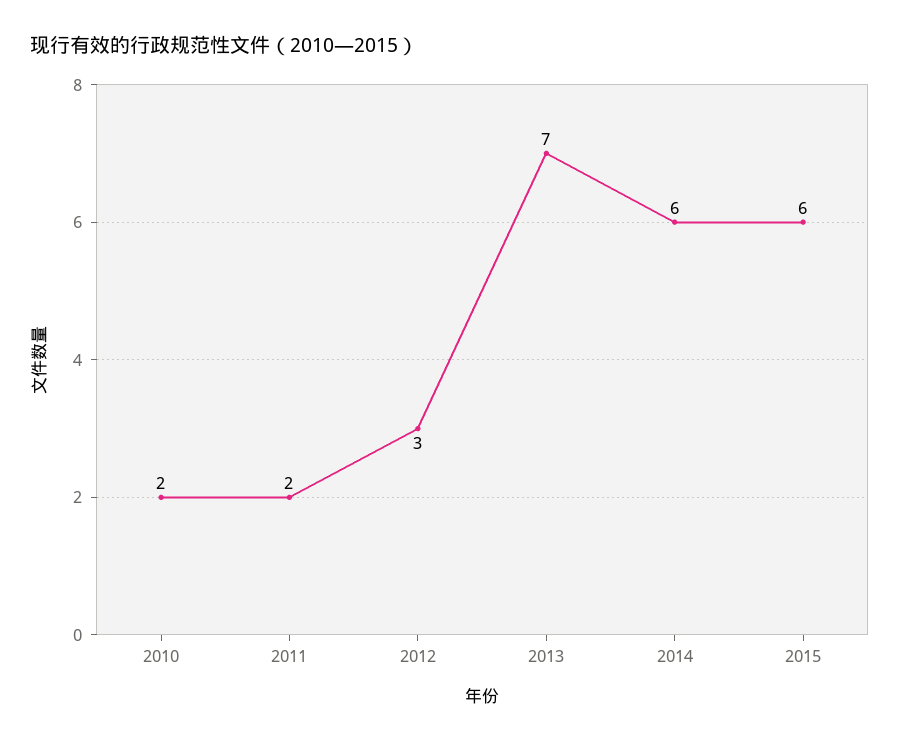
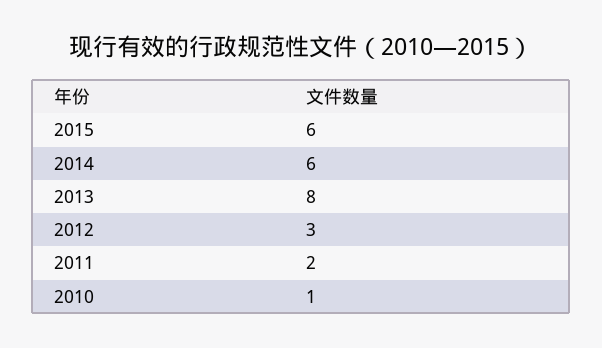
2010: 2 -> 1
2013: 7 -> 8

